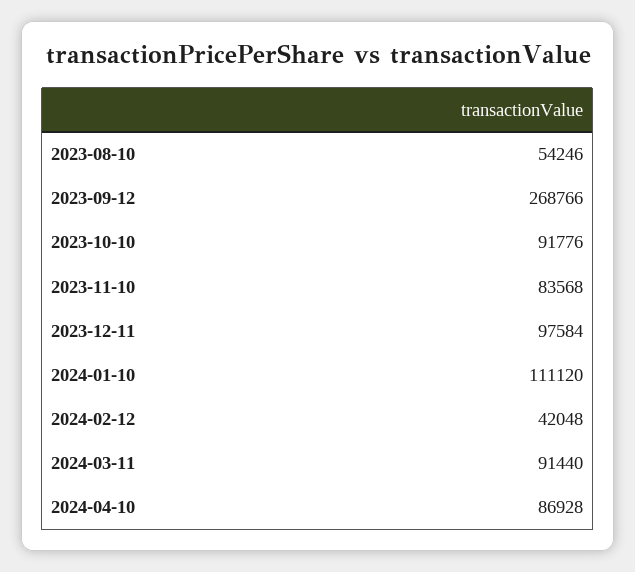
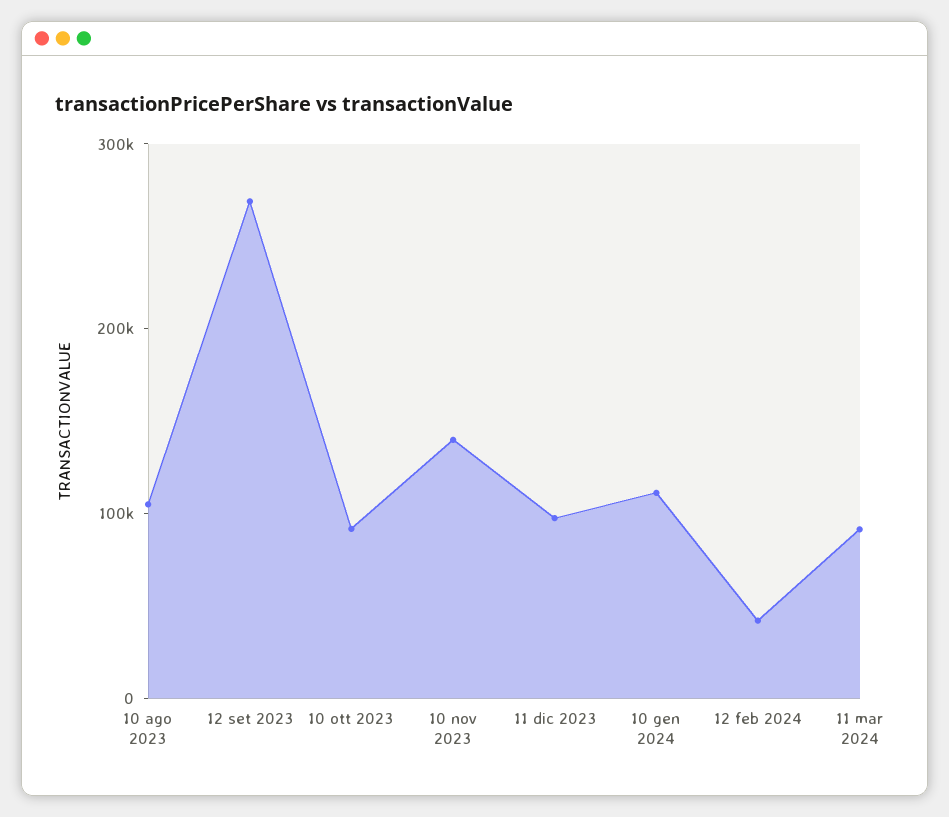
2023-08-10: 54246 -> 100000
2023-11-10: 83568 -> 140000
2024-04-10: 86928 -> none

